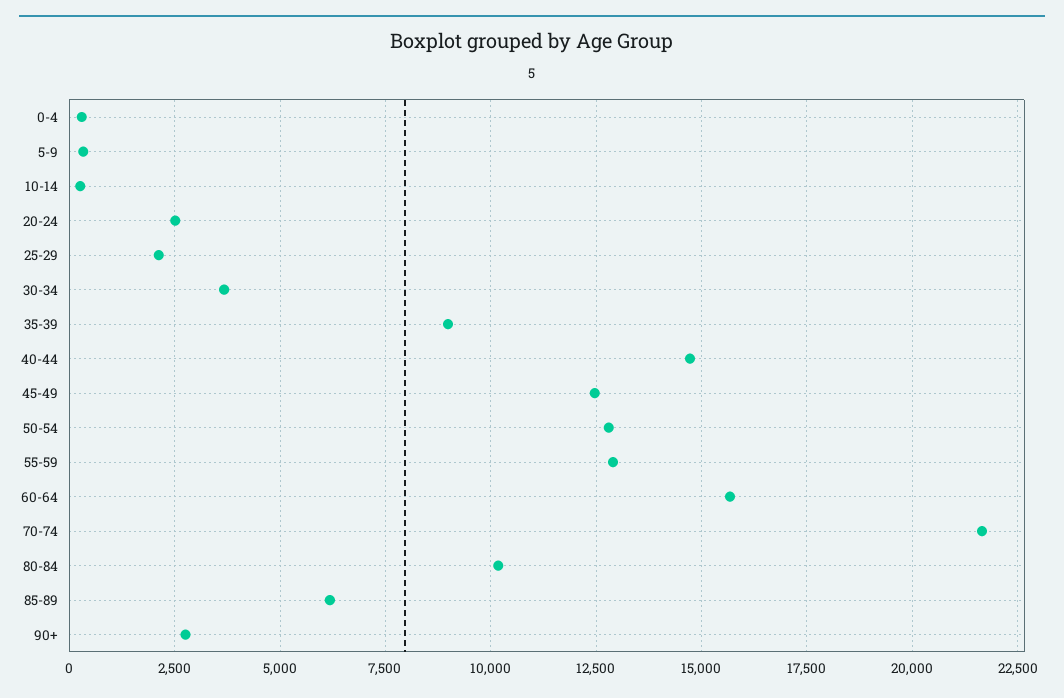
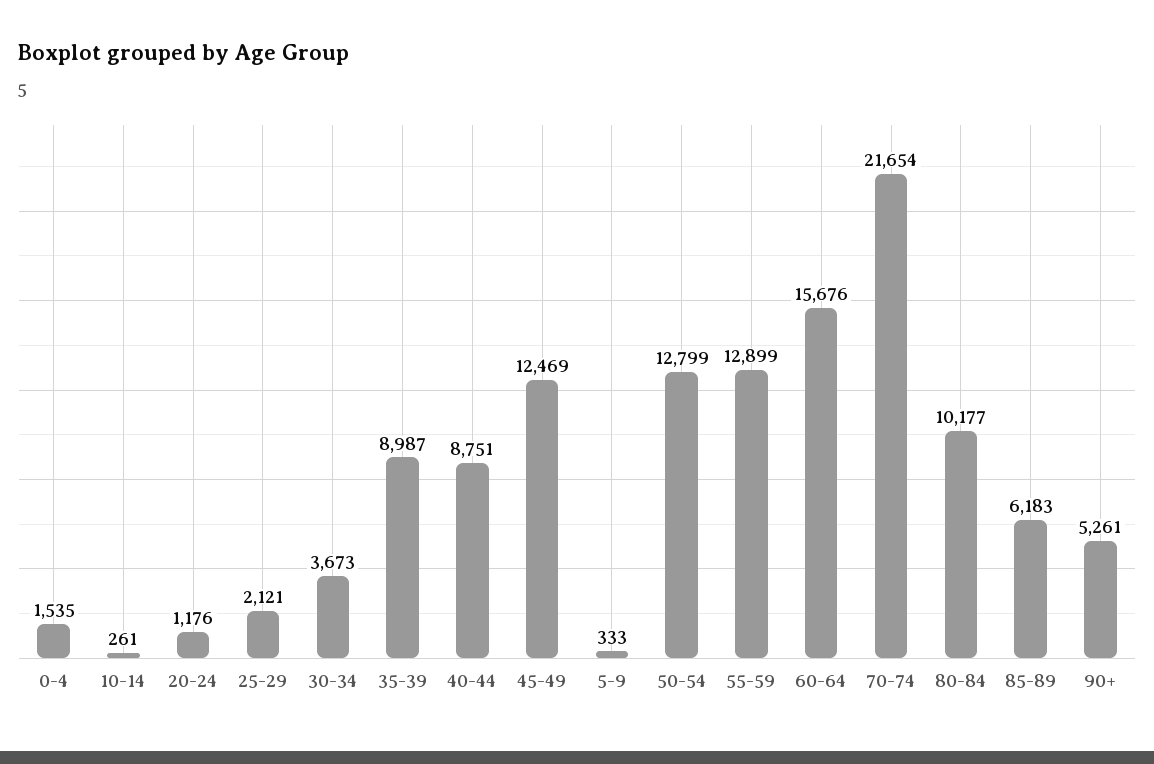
0-4: 250 -> 1535
20-24: 2500 -> 1176
40-44: 14750 -> 8751
90+: 2750 -> 5261

